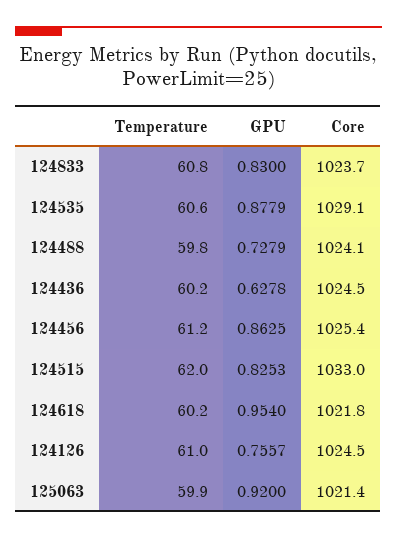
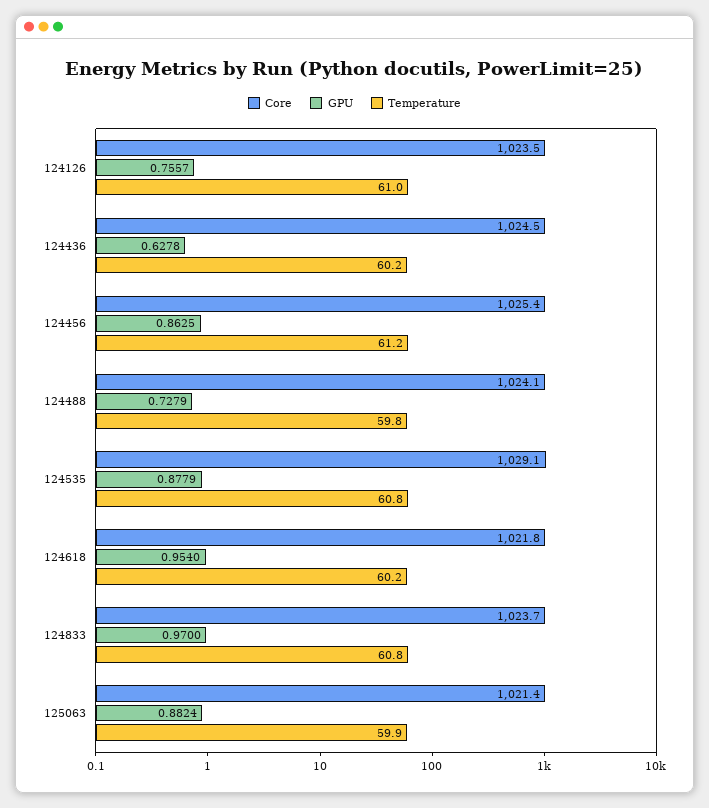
GPU, 124833: 0.83 -> 0.97
Temperature, 124535: 60.6 -> 60.8
Temperature, 124515: 62 -> none
GPU, 124515: 0.8253 -> none
Core, 124515: 1033 -> none
Core, 124126: 1024.5 -> 1023.5
GPU, 125063: 0.92 -> 0.8824

